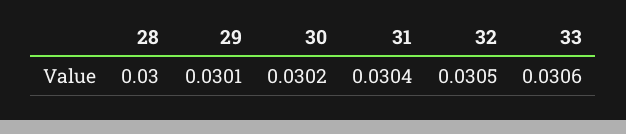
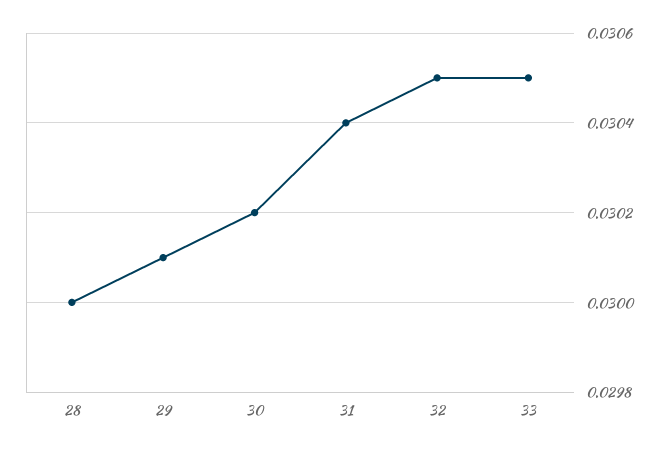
33: 0.0306 -> 0.0305

